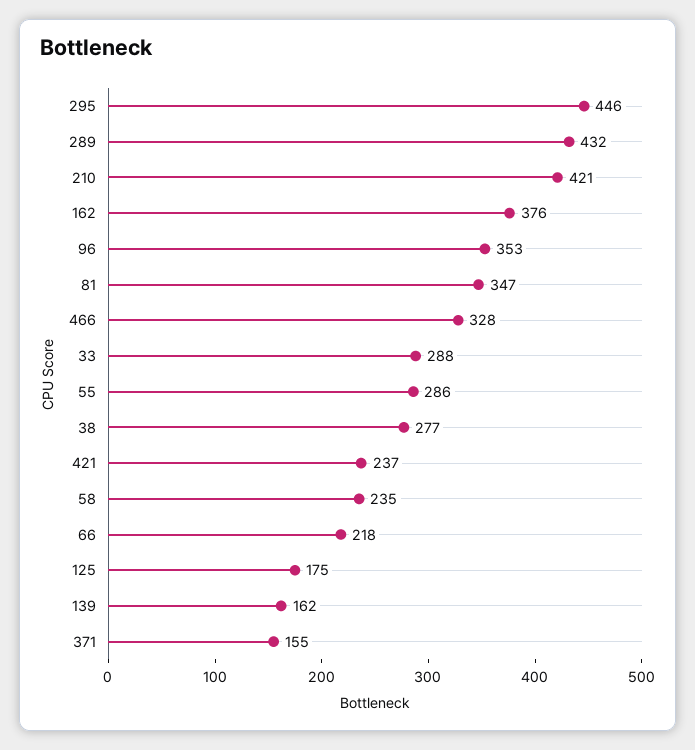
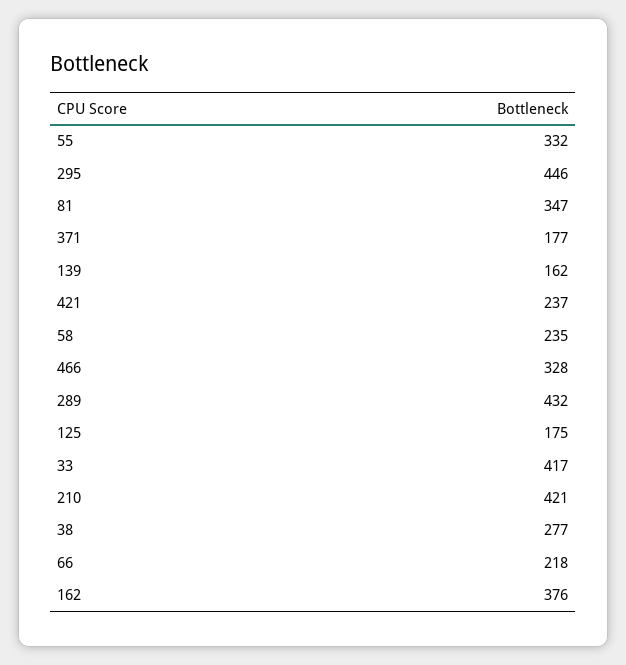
96: 353 -> none
33: 288 -> 417
55: 286 -> 332
371: 155 -> 177

